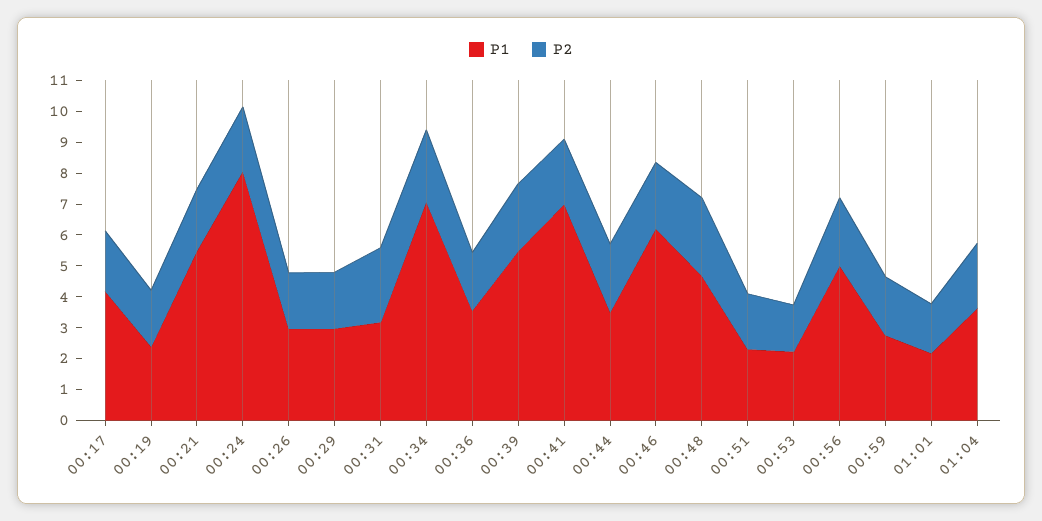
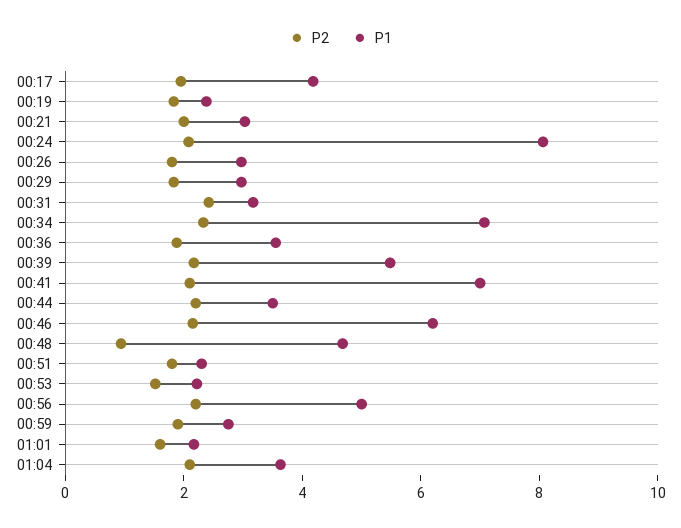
P1, 00:21: 5.5 -> 3
P2, 00:48: 2.5 -> 1

